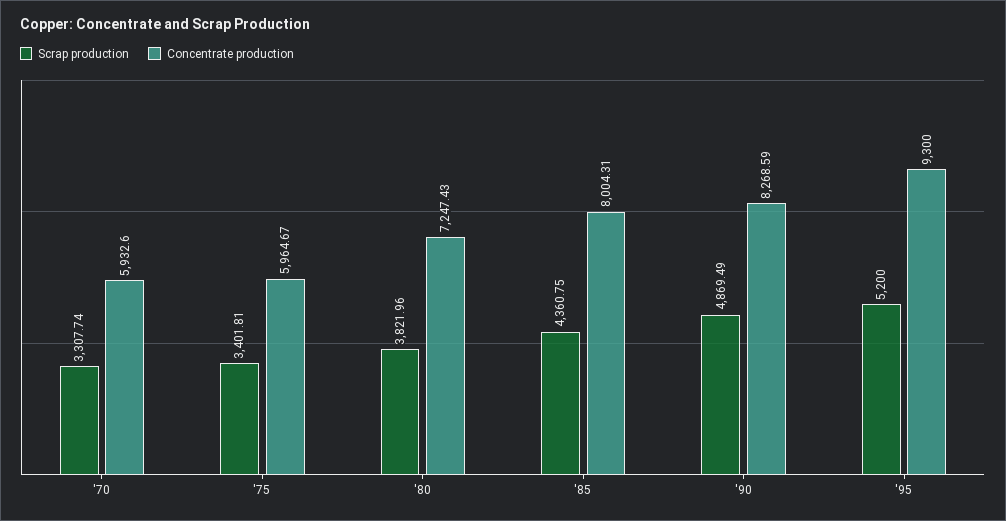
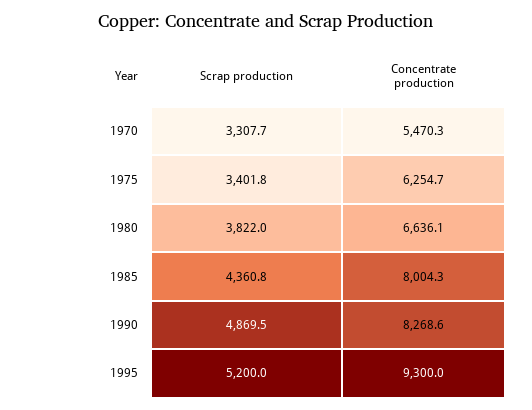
Concentrate production, '70: 5932.6 -> 5470.3
Concentrate production, '75: 5964.67 -> 6254.7
Concentrate production, '80: 7247.43 -> 6636.1

